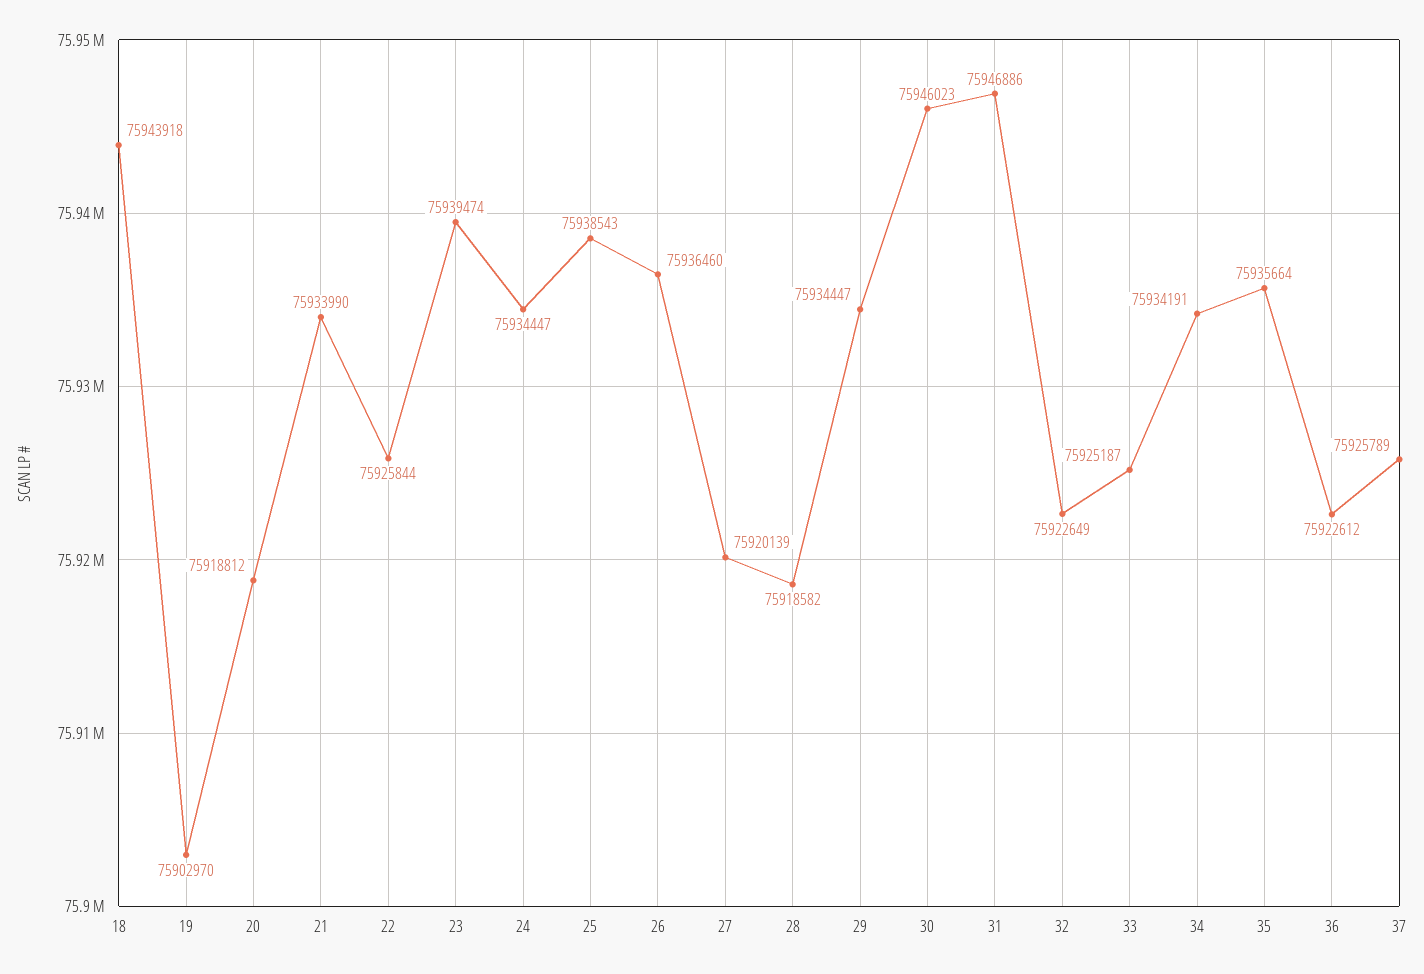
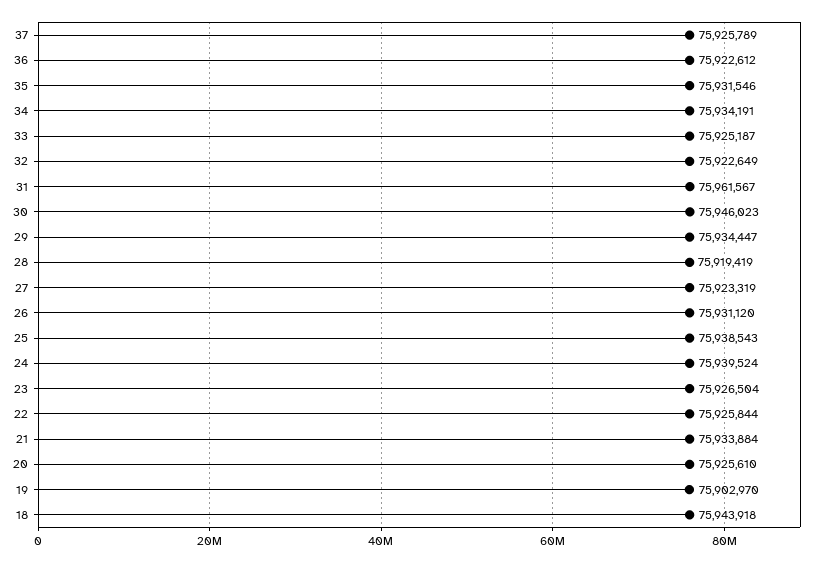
20: 75918812 -> 75925610
21: 75933990 -> 75933884
23: 75939474 -> 75926504
24: 75934447 -> 75939524
26: 75936460 -> 75931120
27: 75920139 -> 75923319
28: 75918582 -> 75919419
31: 75946886 -> 75961567
35: 75935664 -> 75931546

